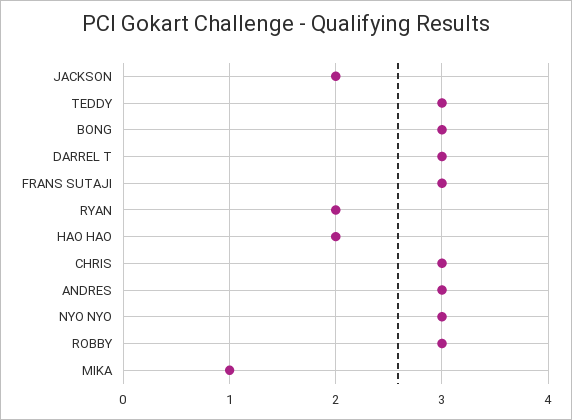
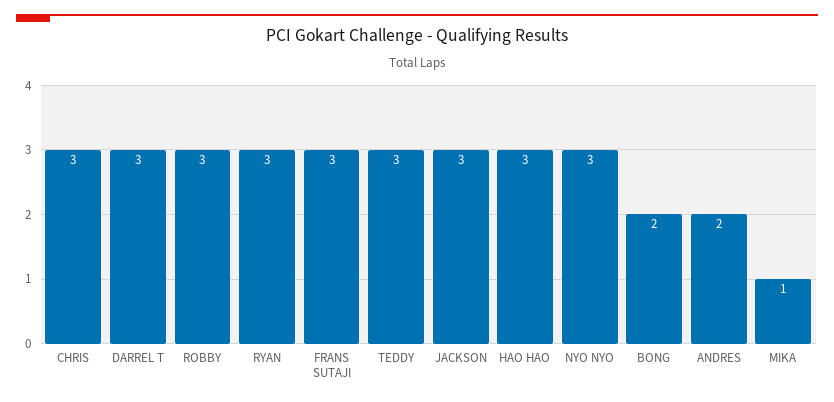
JACKSON: 2 -> 3
BONG: 3 -> 2
RYAN: 2 -> 3
HAO HAO: 2 -> 3
ANDRES: 3 -> 2

